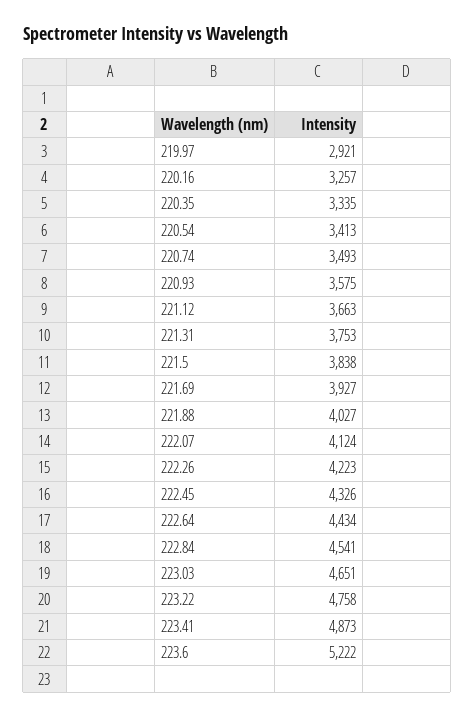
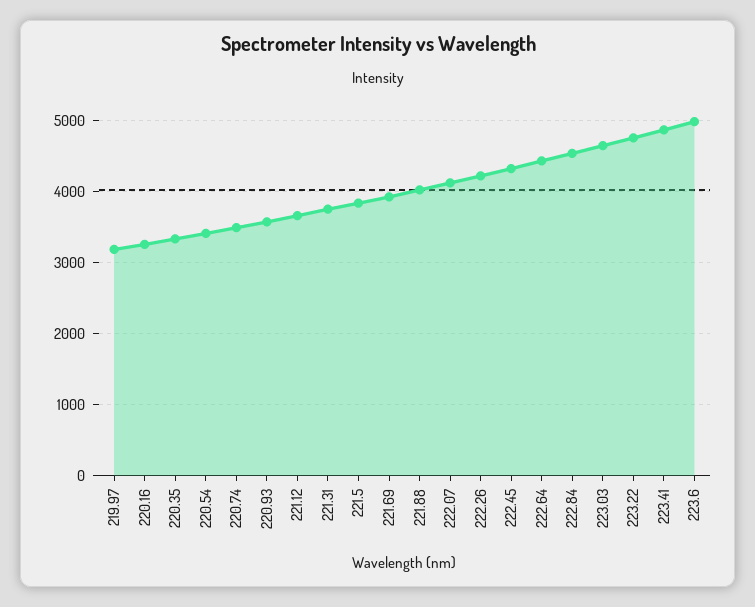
219.97: 2921 -> 3200
223.6: 5222 -> 5000

